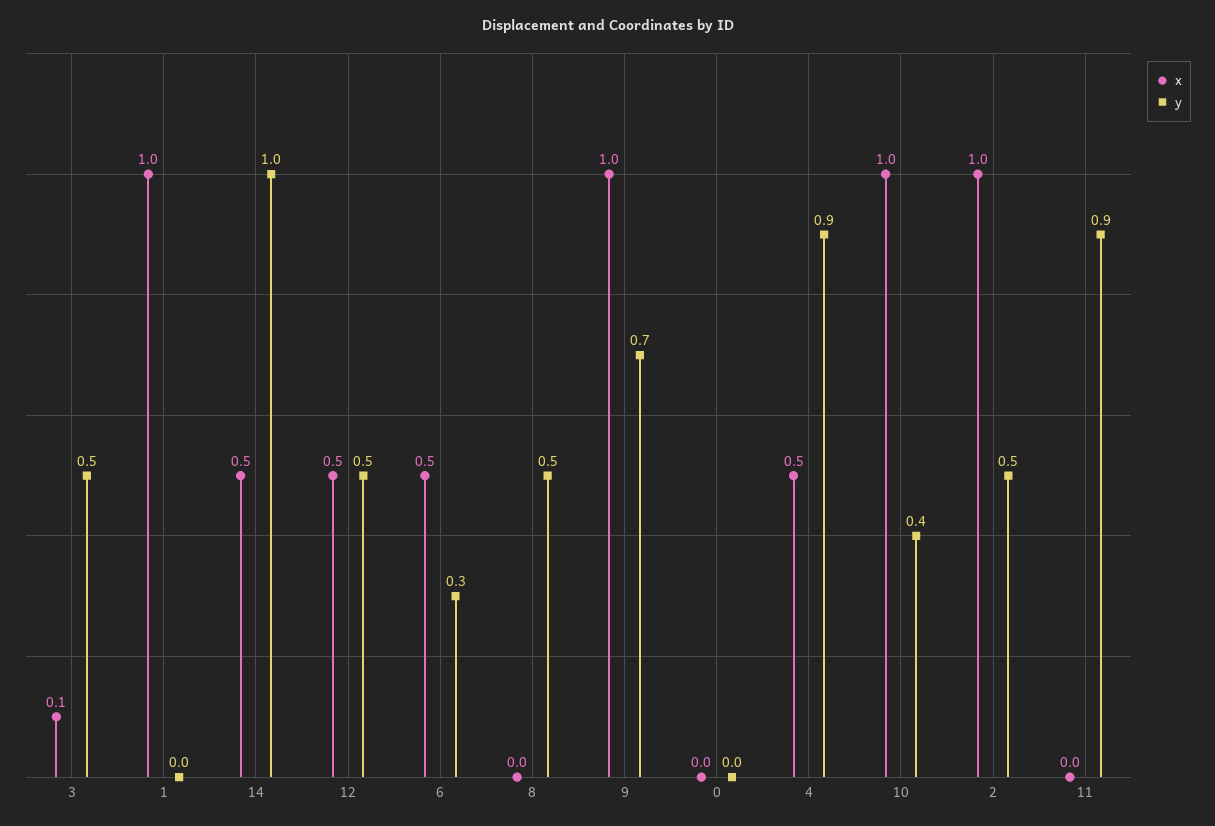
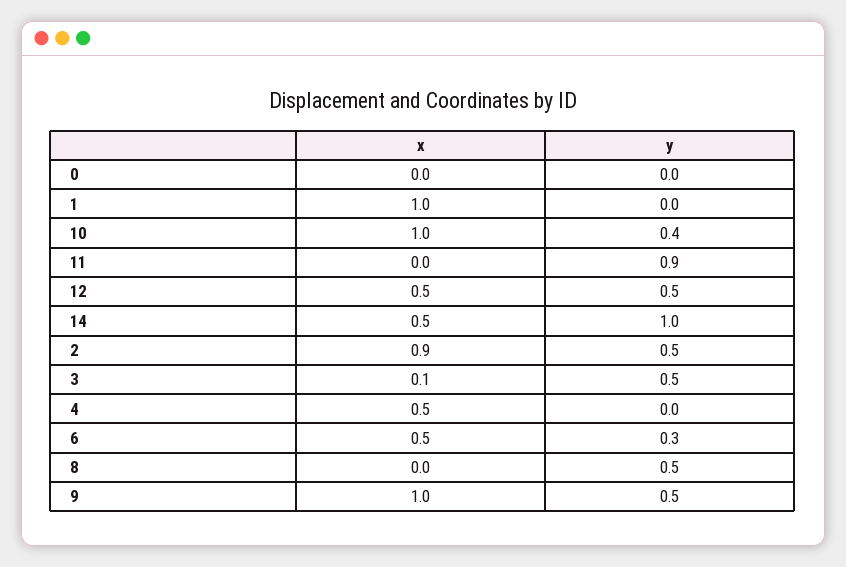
y, 9: 0.7 -> 0.5
y, 4: 0.9 -> 0
x, 2: 1 -> 0.9

